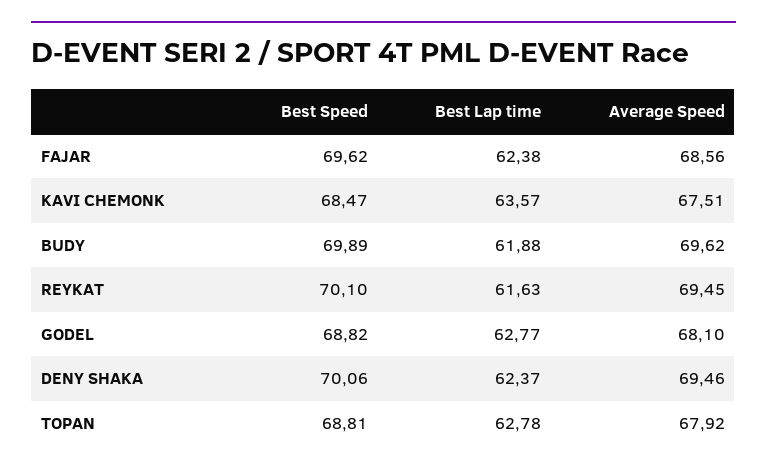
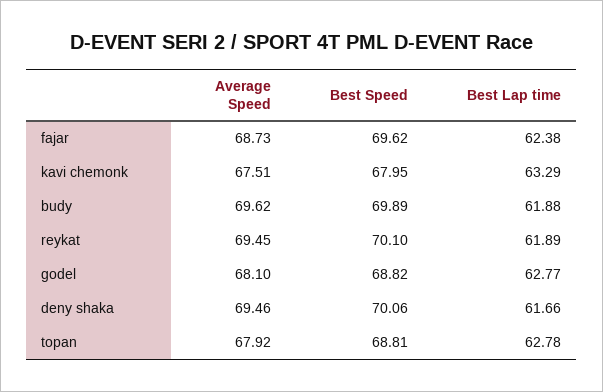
Average Speed, FAJAR: 68.56 -> 68.73
Best Speed, KAVI CHEMONK: 68.47 -> 67.95
Best Lap time, KAVI CHEMONK: 63.57 -> 63.29
Best Lap time, REYKAT: 61.63 -> 61.89
Best Lap time, DENY SHAKA: 62.37 -> 61.66

